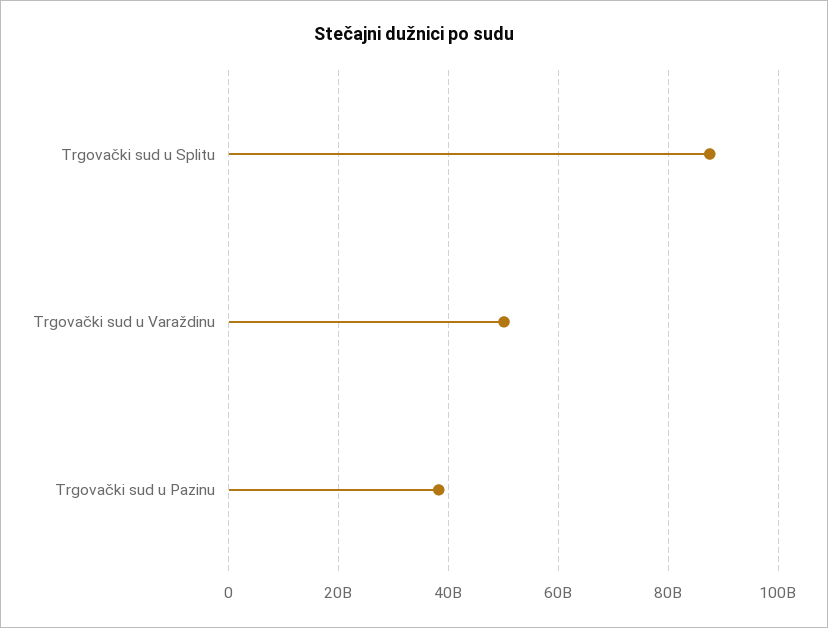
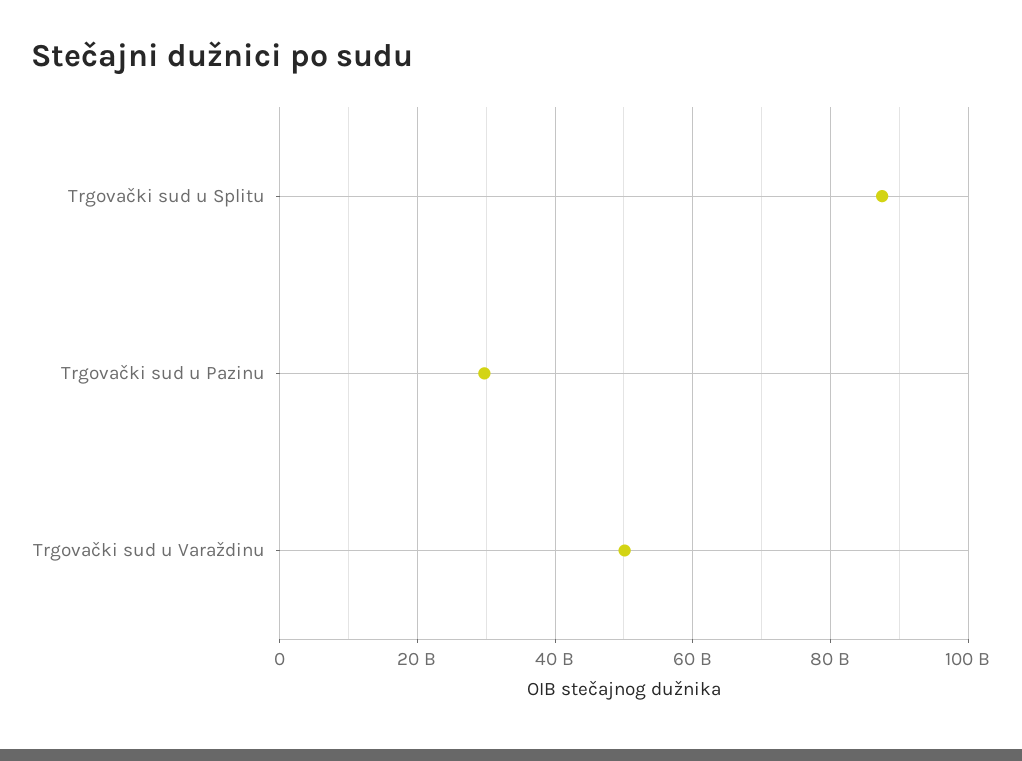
Trgovački sud u Pazinu: 38000000000 -> 30000000000

